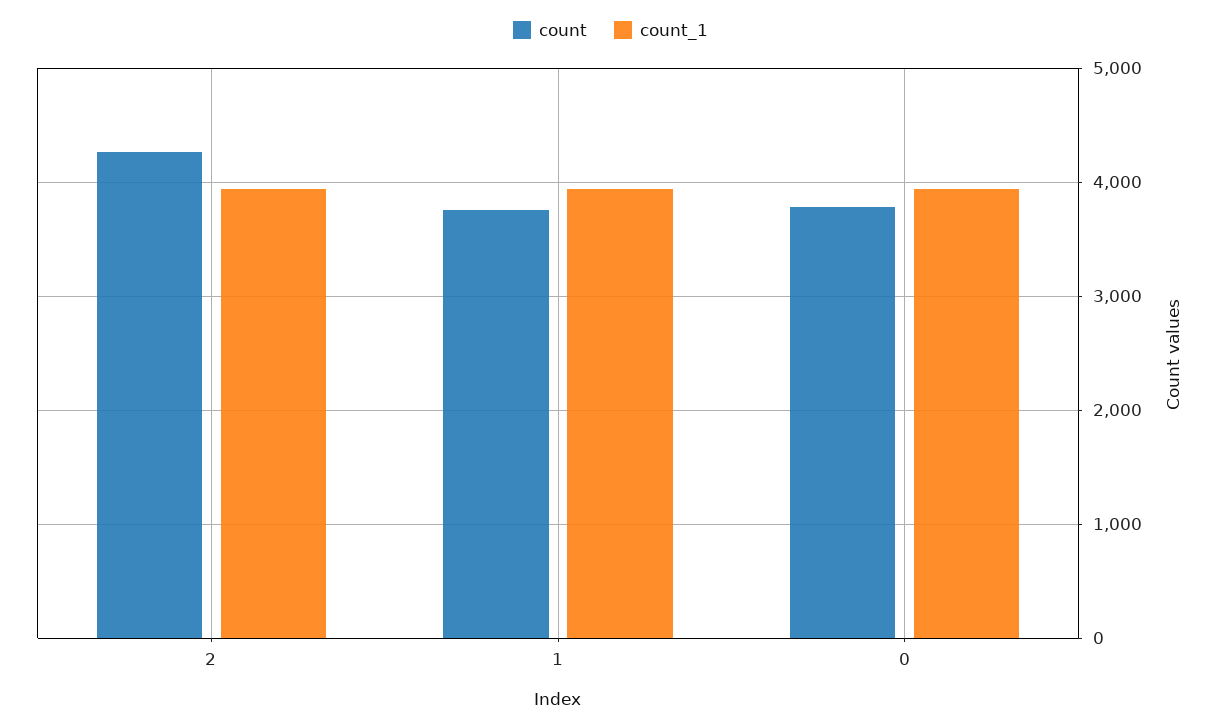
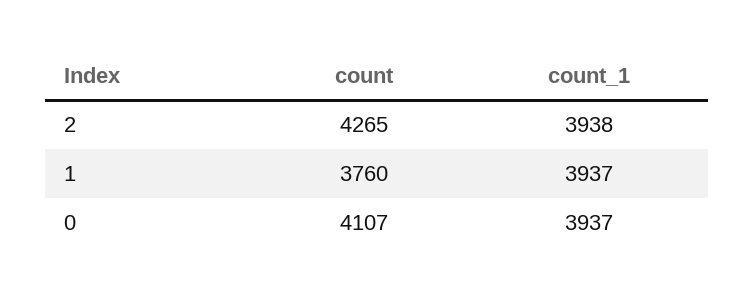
count, 0: 3800 -> 4107

